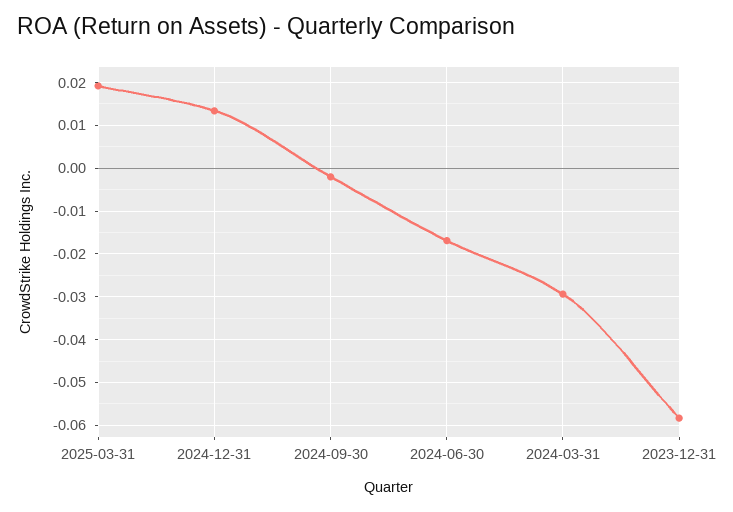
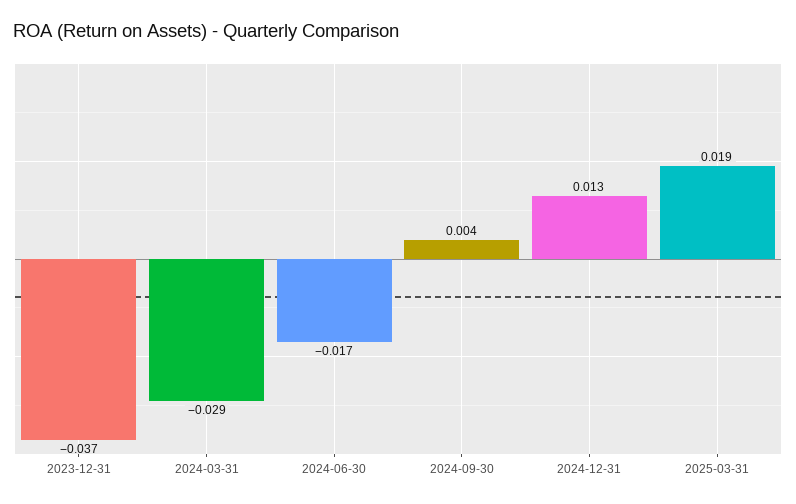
2024-09-30: -0.002 -> 0.004
2023-12-31: -0.058 -> -0.037

